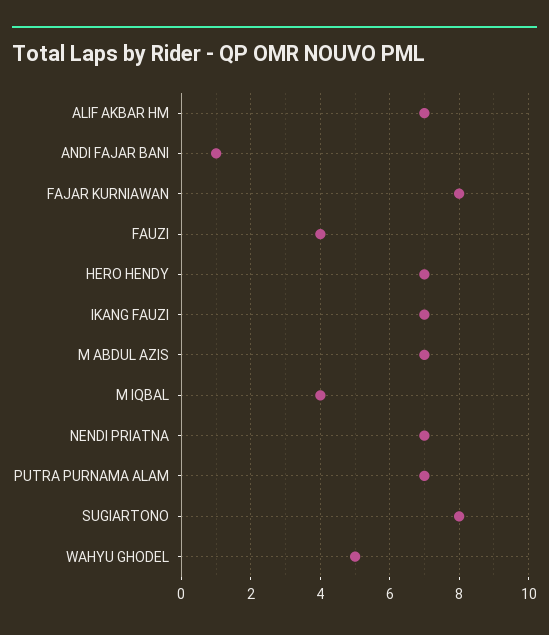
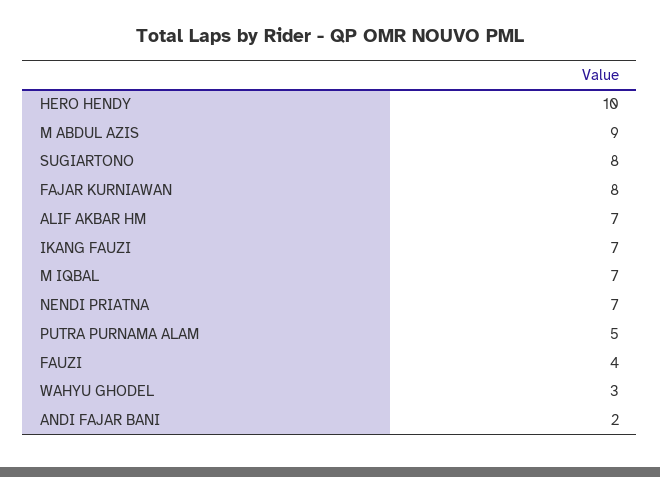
ANDI FAJAR BANI: 1 -> 2
HERO HENDY: 7 -> 10
M ABDUL AZIS: 7 -> 9
M IQBAL: 4 -> 7
PUTRA PURNAMA ALAM: 7 -> 5
WAHYU GHODEL: 5 -> 3

